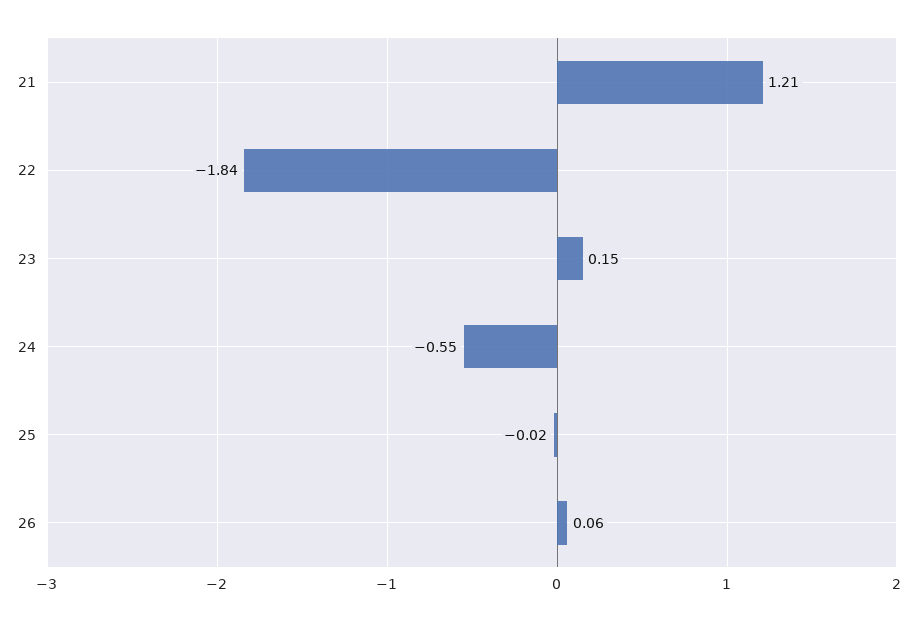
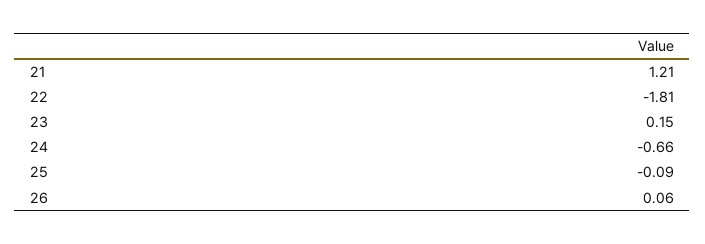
22: -1.84 -> -1.81
24: -0.55 -> -0.66
25: -0.02 -> -0.09

